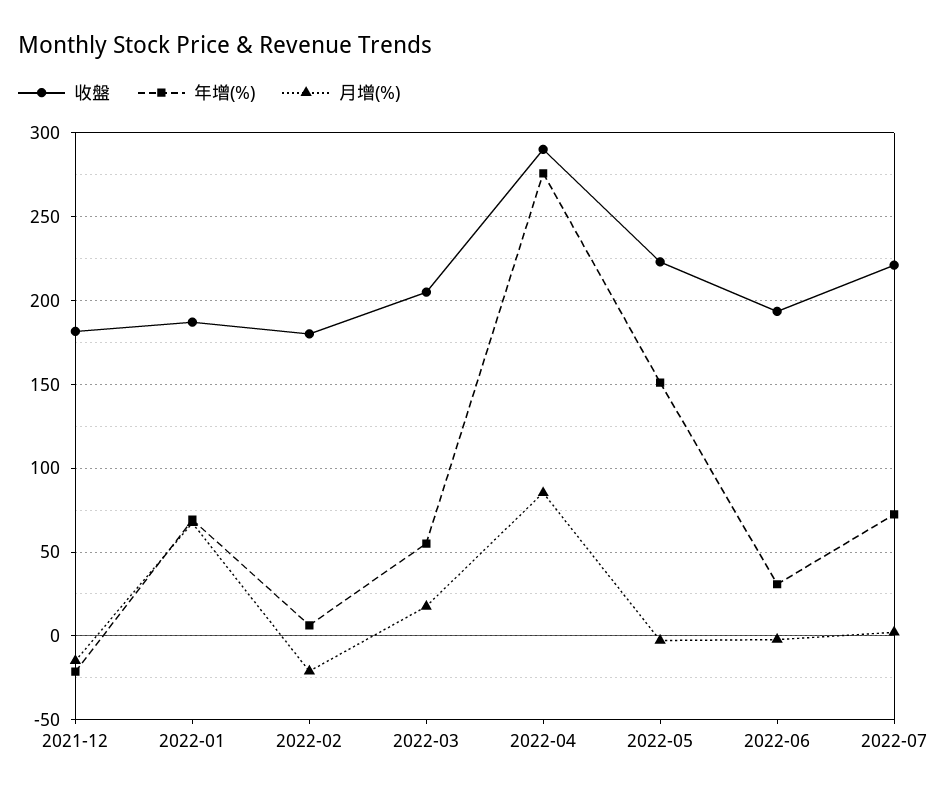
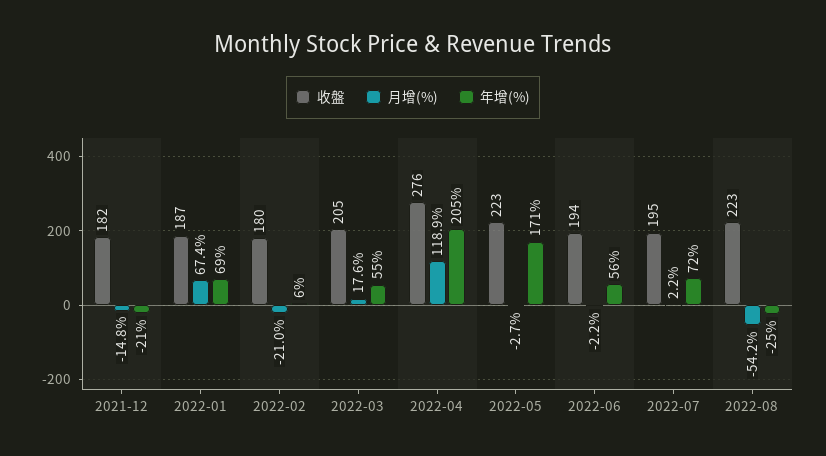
收盤, 2022-04: 290 -> 276
年增(%), 2022-04: 275 -> 205
月增(%), 2022-04: 85 -> 118.9
年增(%), 2022-05: 150 -> 171
年增(%), 2022-06: 30 -> 56
收盤, 2022-07: 220 -> 195
收盤, 2022-08: none -> 223
月增(%), 2022-08: none -> -54.2
年增(%), 2022-08: none -> -25

